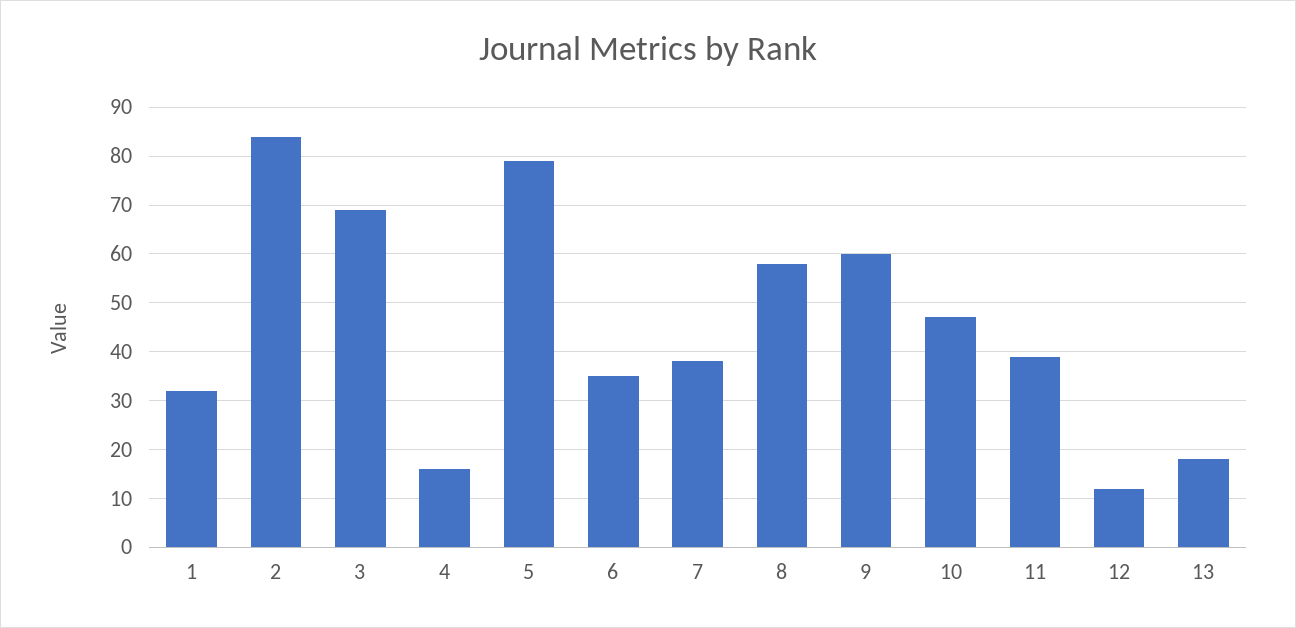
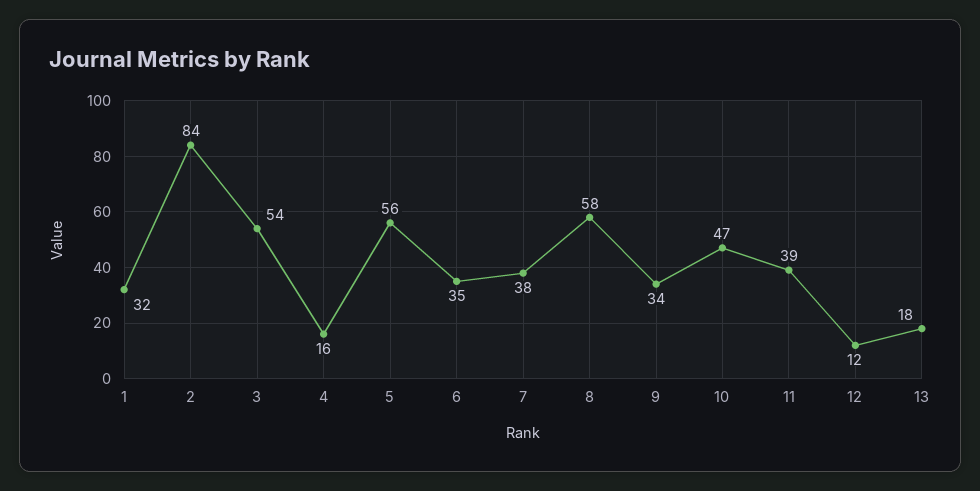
3: 70 -> 54
5: 80 -> 56
9: 60 -> 34

